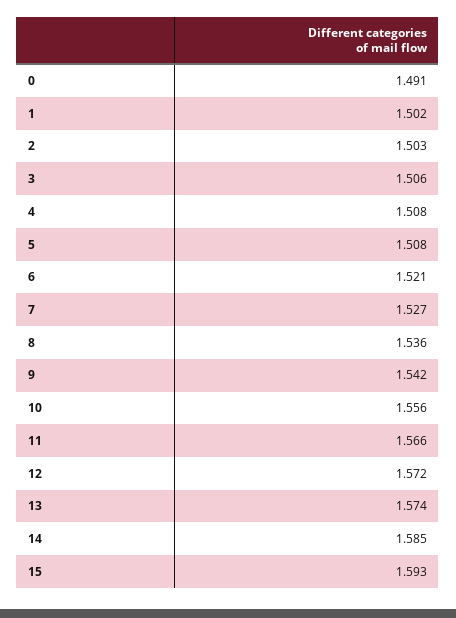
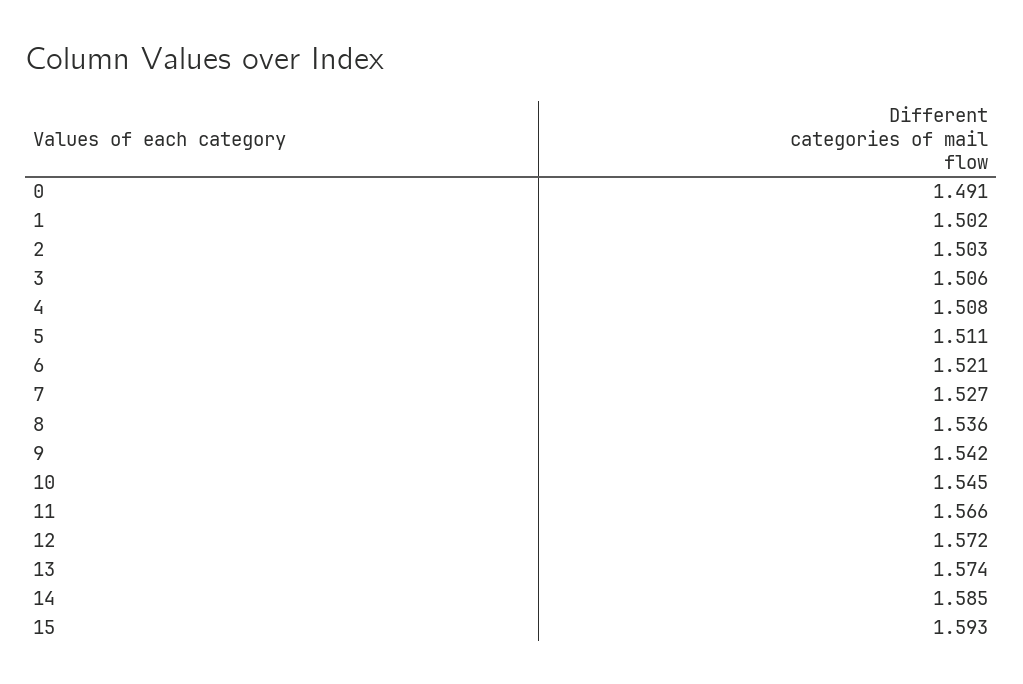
5: 1.508 -> 1.511
10: 1.556 -> 1.545

